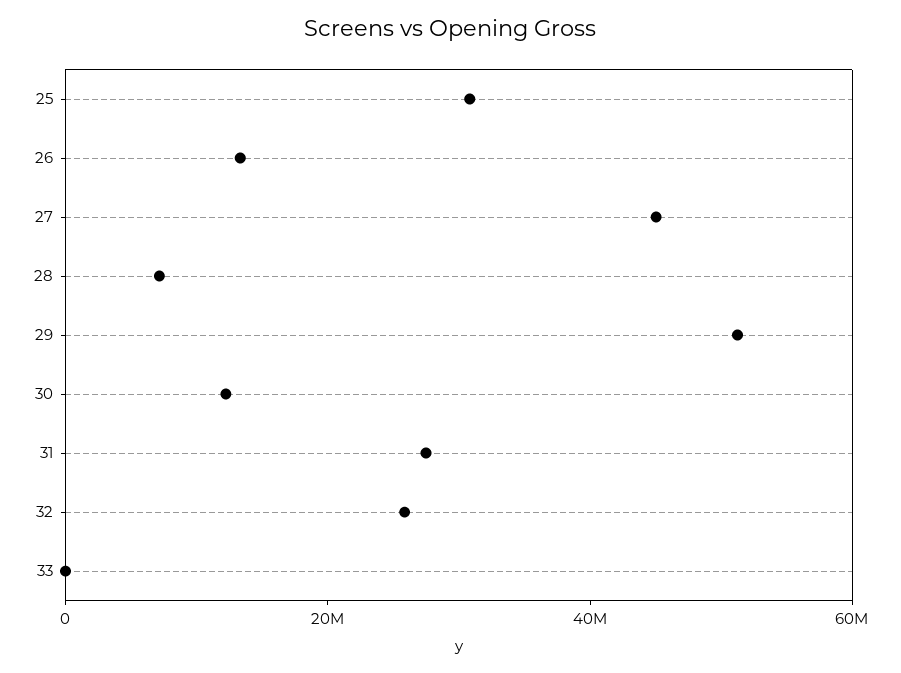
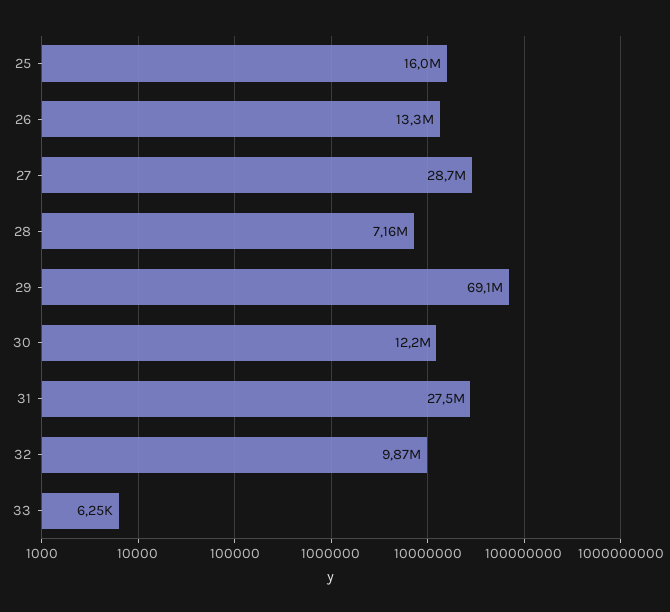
25: 30000000 -> 16000000
27: 45000000 -> 28700000
29: 50000000 -> 69100000
32: 25000000 -> 9870000

